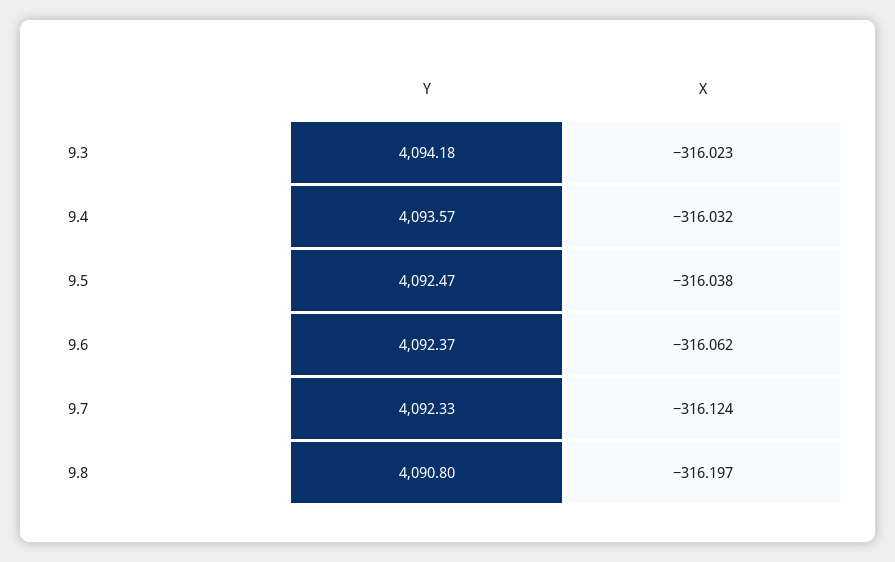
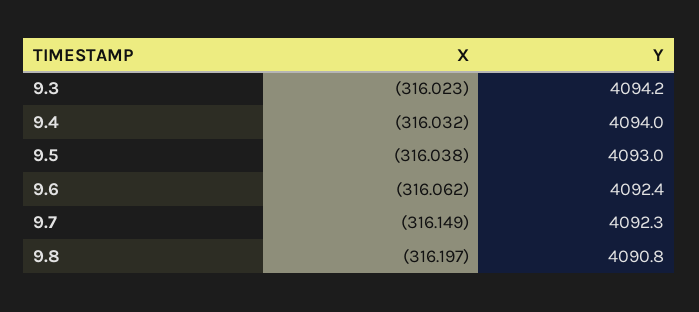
Y, 9.4: 4093.57 -> 4094
Y, 9.5: 4092.47 -> 4093
X, 9.7: -316.124 -> -316.149

